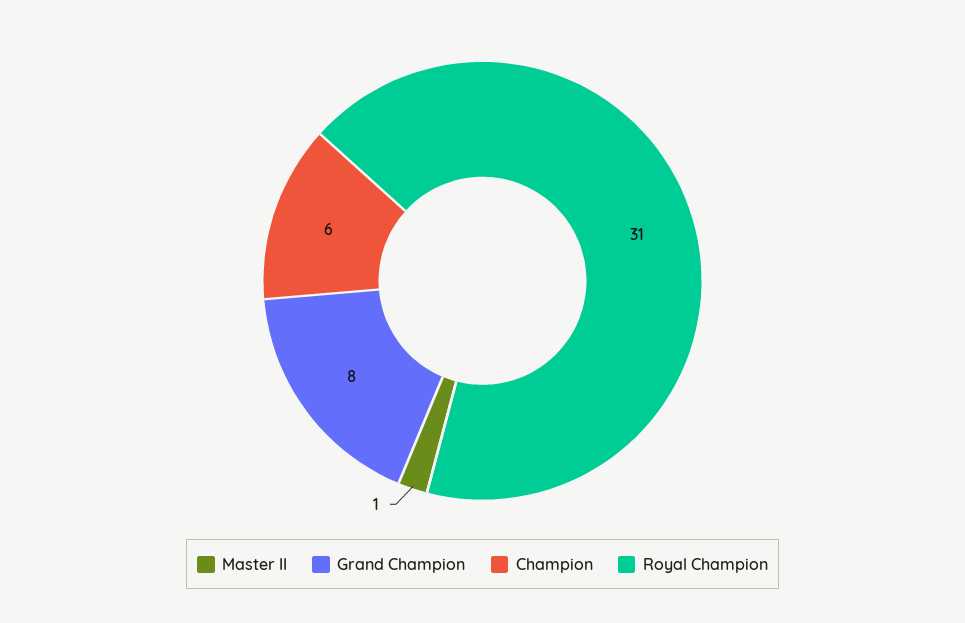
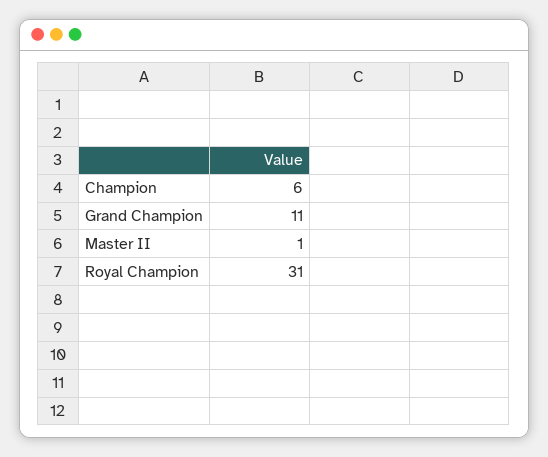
Grand Champion: 8 -> 11

